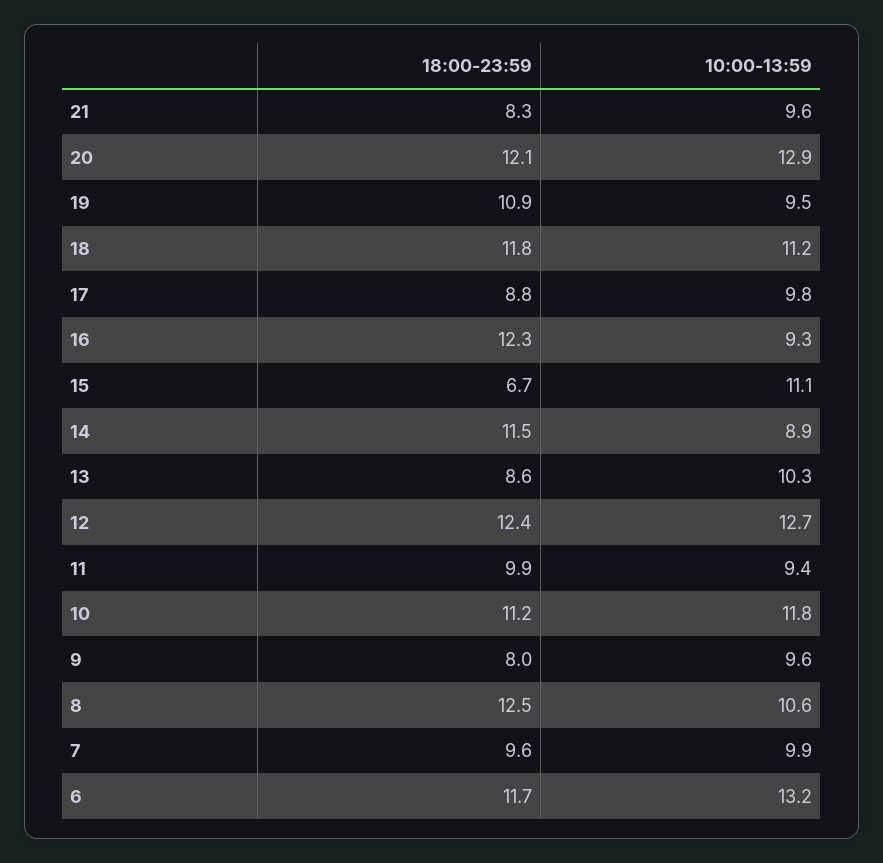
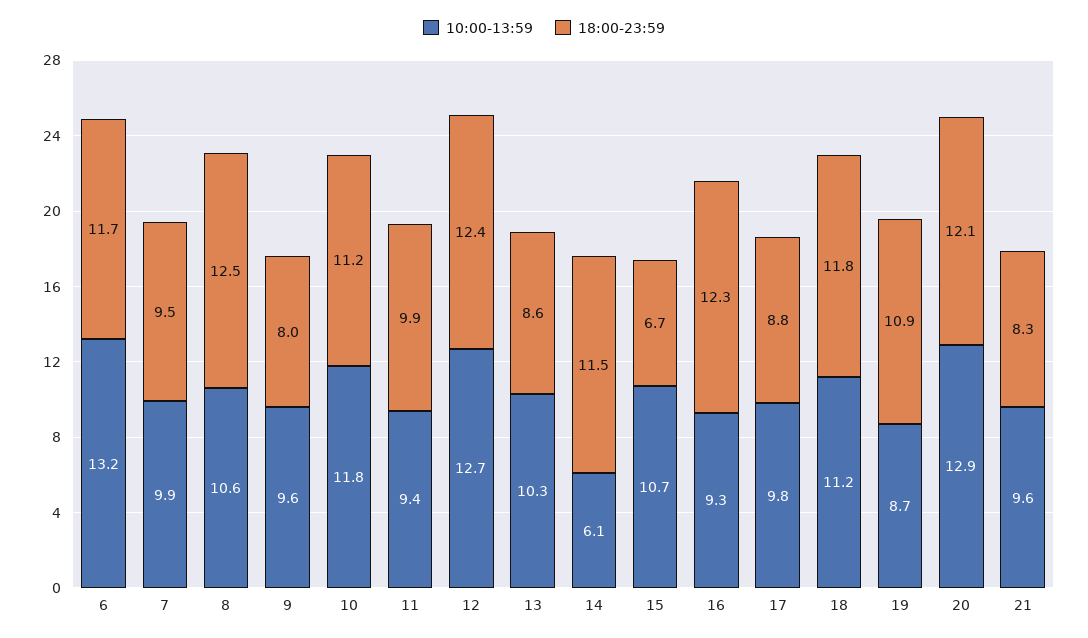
10:00-13:59, 19: 9.5 -> 8.7
10:00-13:59, 15: 11.1 -> 10.7
10:00-13:59, 14: 8.9 -> 6.1
18:00-23:59, 7: 9.6 -> 9.5

